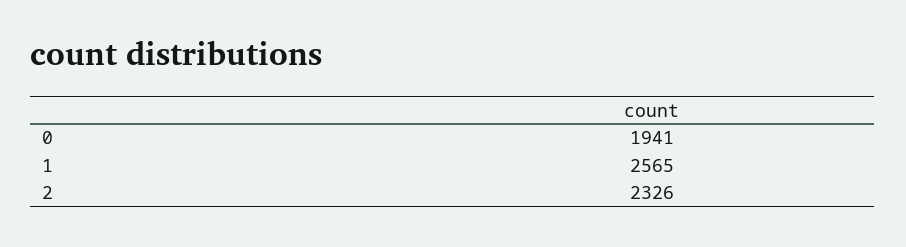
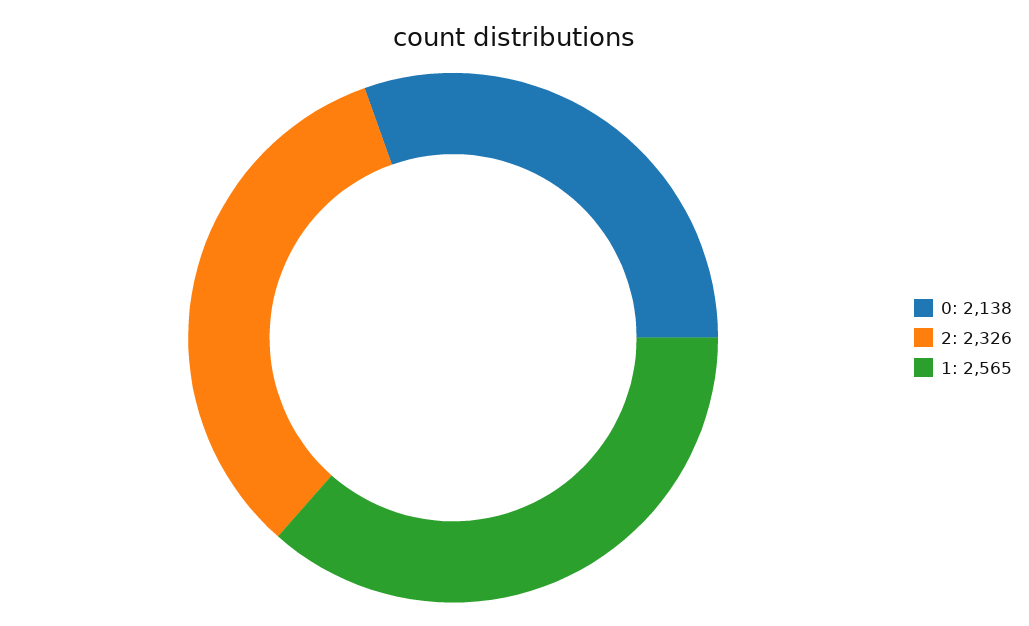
0: 1941 -> 2138

